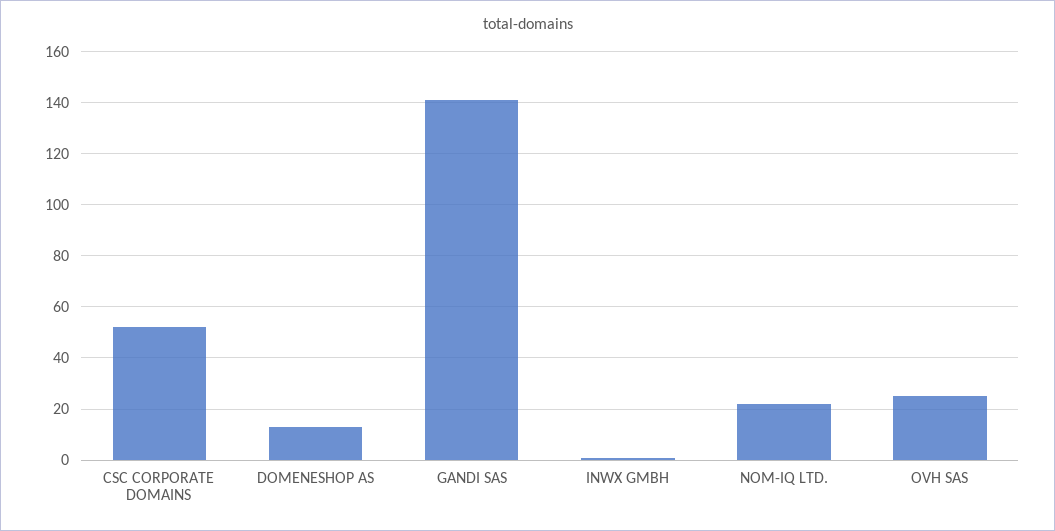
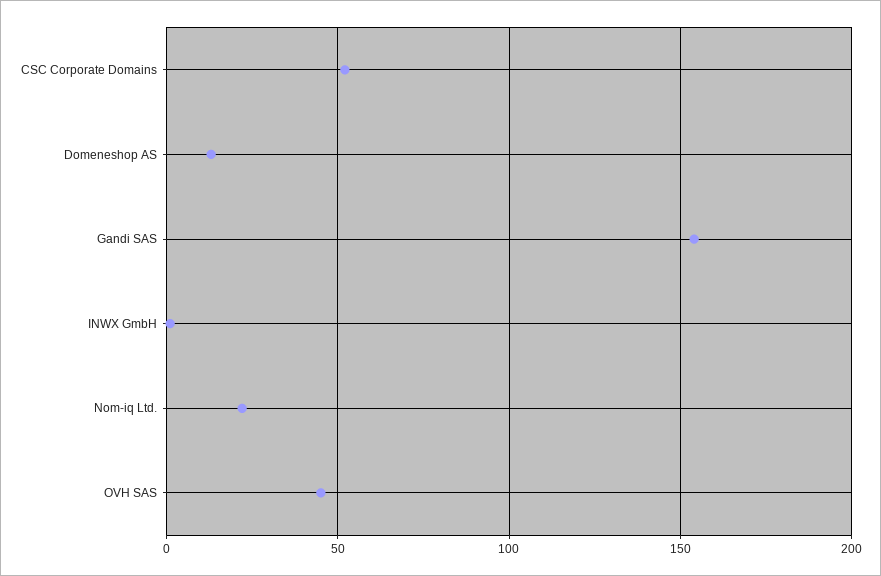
GANDI SAS: 140 -> 155
OVH SAS: 25 -> 45

